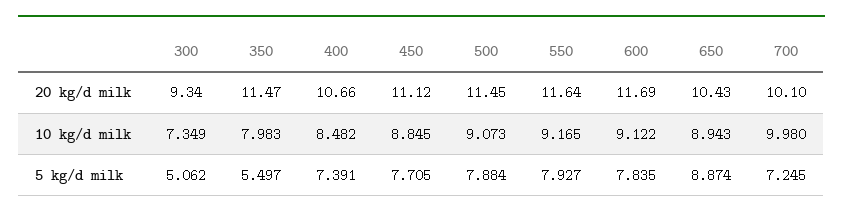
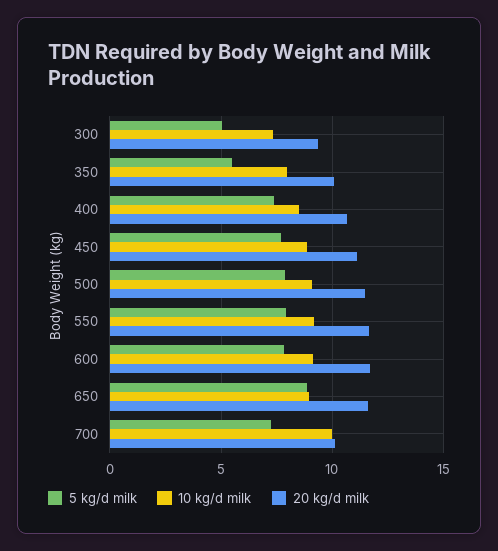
20 kg/d milk, 350: 11.47 -> 10
20 kg/d milk, 650: 10.43 -> 11.5

